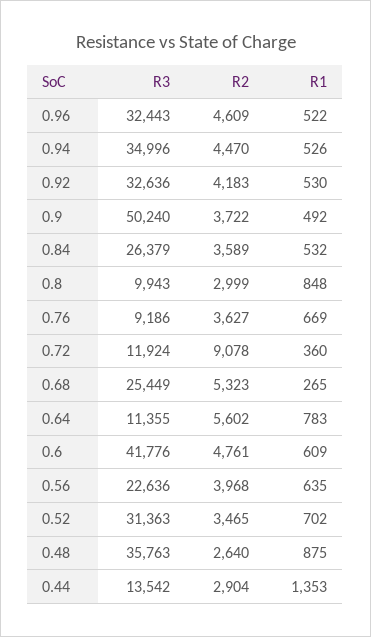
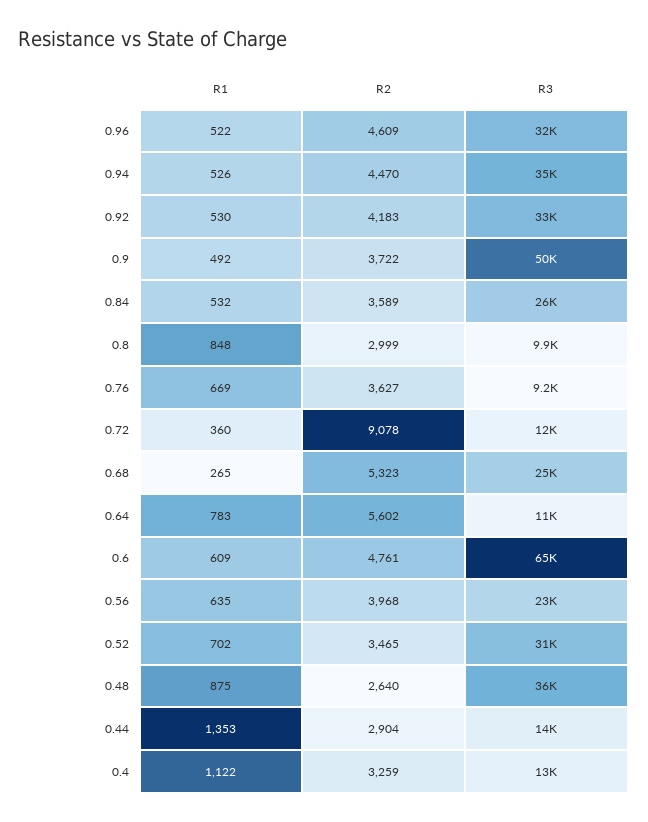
R3, 0.6: 41776 -> 65000
R1, 0.4: none -> 1122
R2, 0.4: none -> 3259
R3, 0.4: none -> 13000

